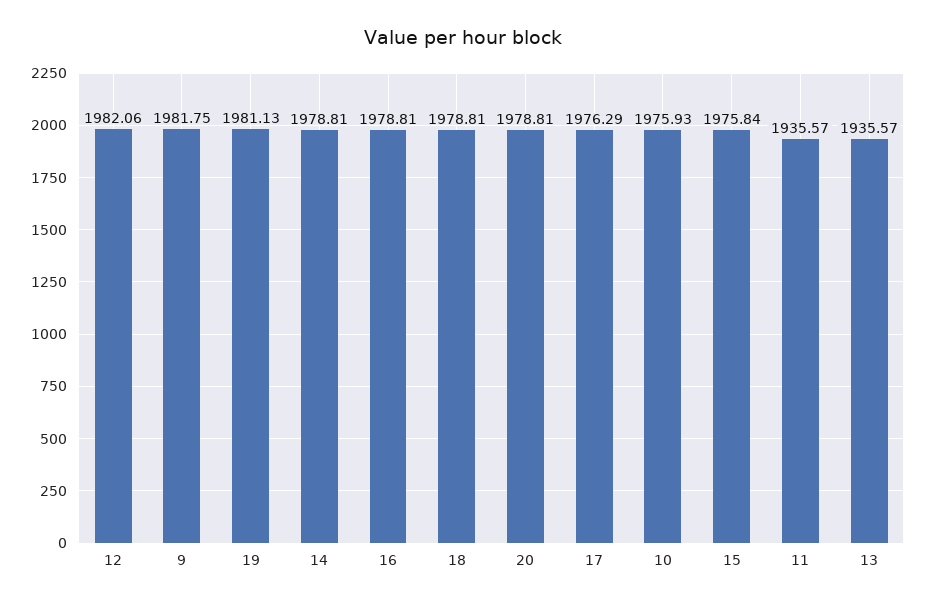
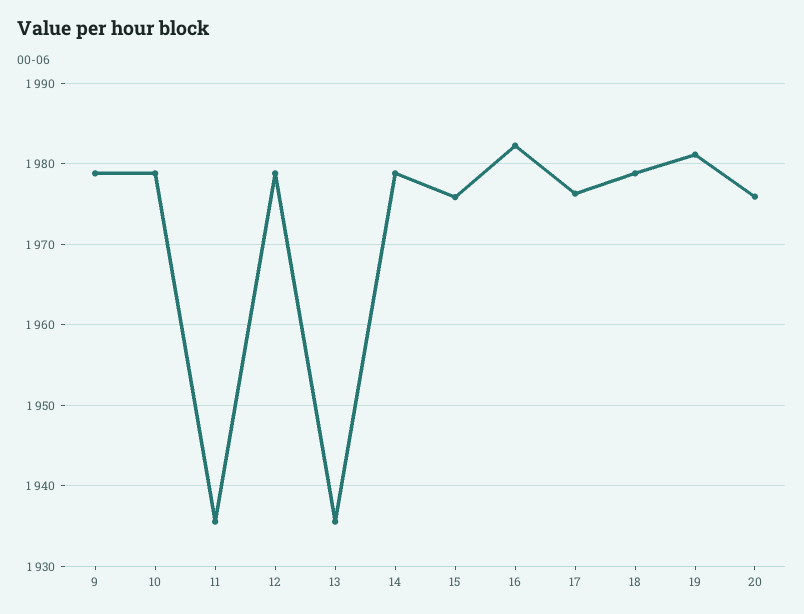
12: 1982.06 -> 1979
9: 1981.75 -> 1979
16: 1978.81 -> 1982
20: 1978.81 -> 1976
10: 1975.93 -> 1979

